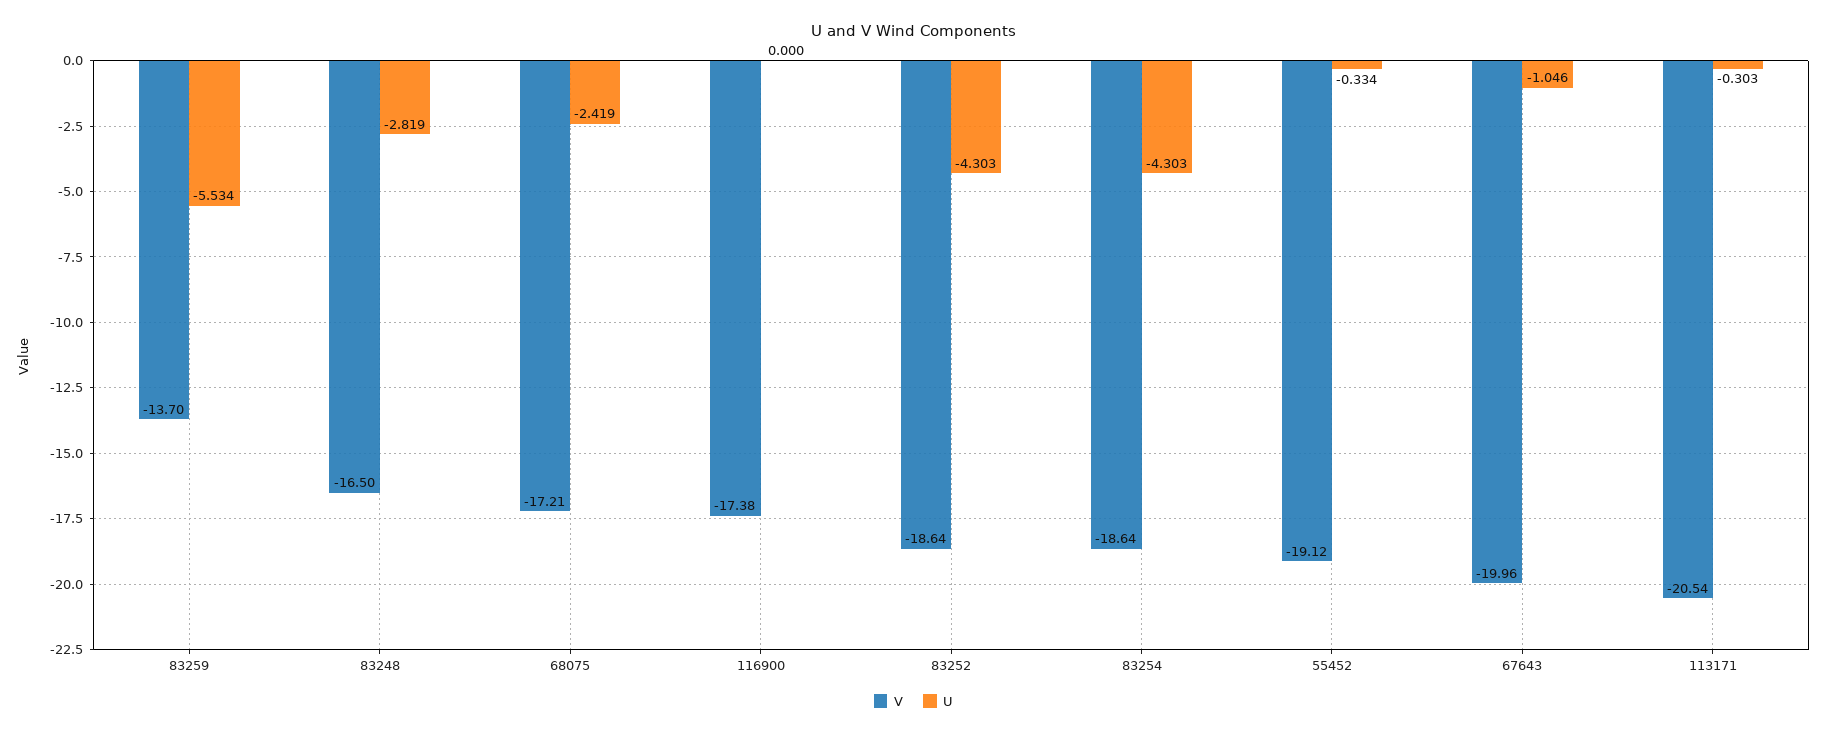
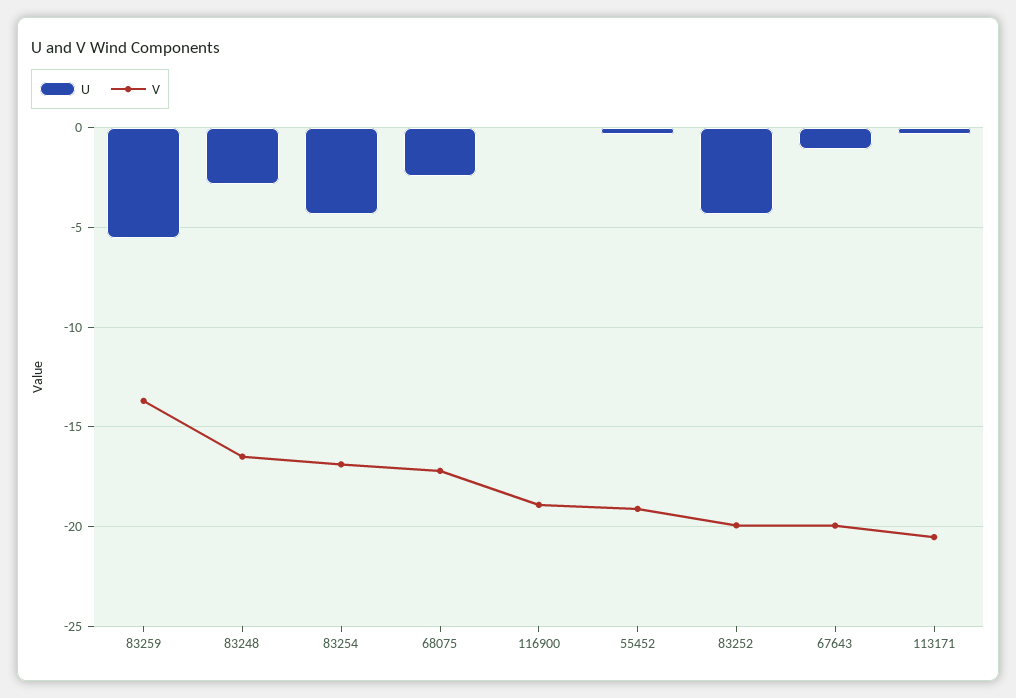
V, 116900: -17.38 -> -19
V, 83252: -18.64 -> -20
V, 83254: -18.64 -> -17

